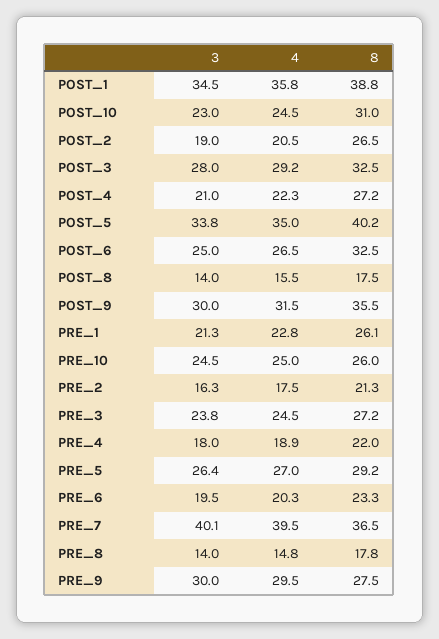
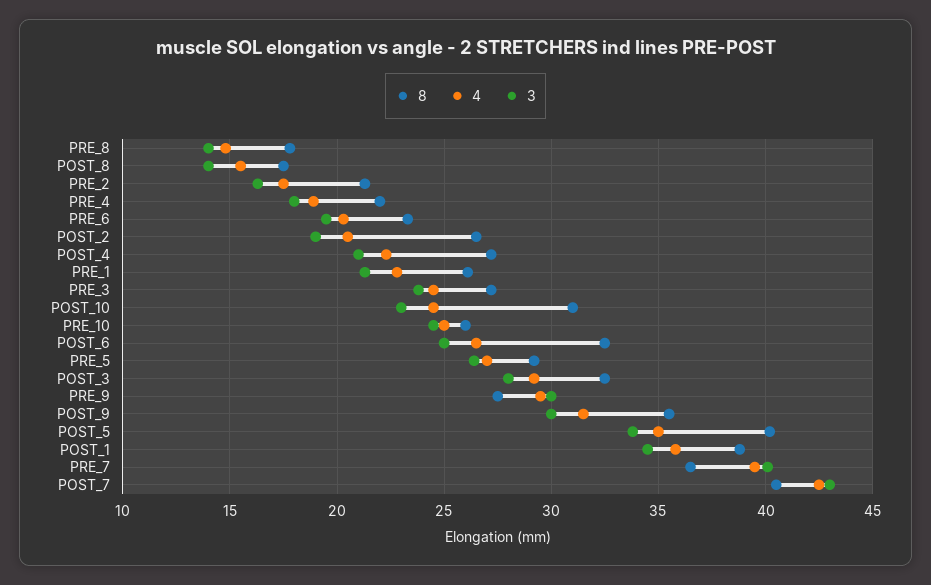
8, POST_7: none -> 40.5
4, POST_7: none -> 42.5
3, POST_7: none -> 43

